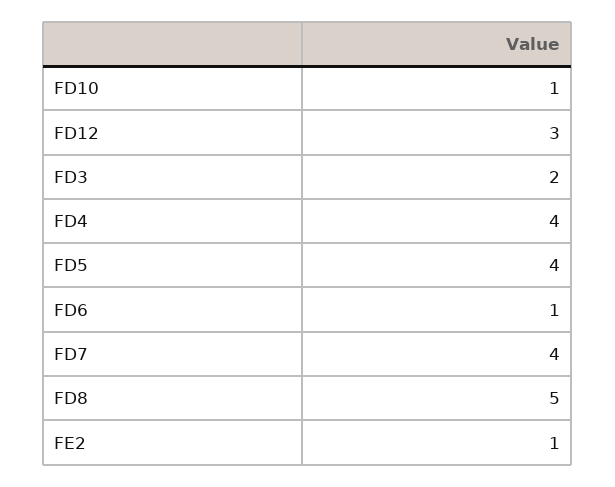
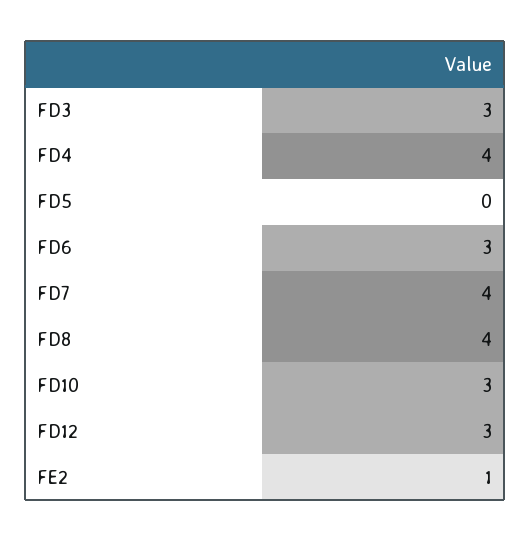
FD10: 1 -> 3
FD3: 2 -> 3
FD5: 4 -> 0
FD6: 1 -> 3
FD8: 5 -> 4

